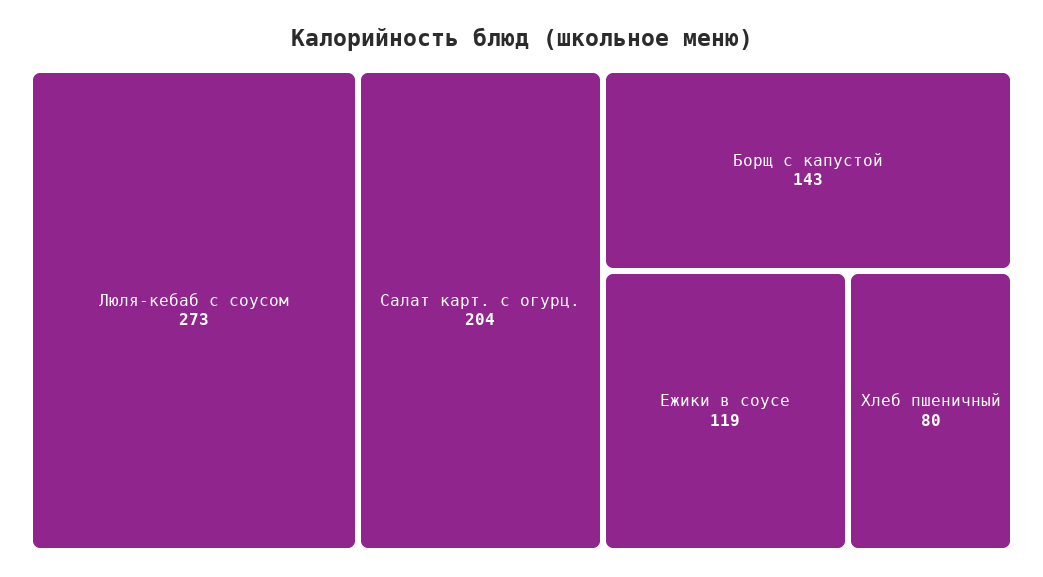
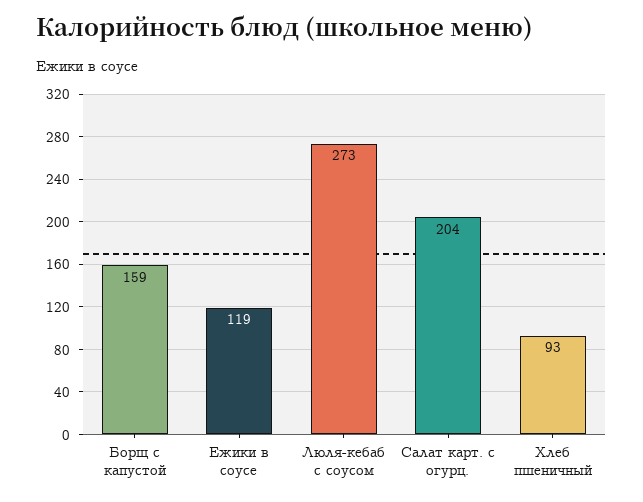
Борщ с капустой: 143 -> 159
Хлеб пшеничный: 80 -> 93

